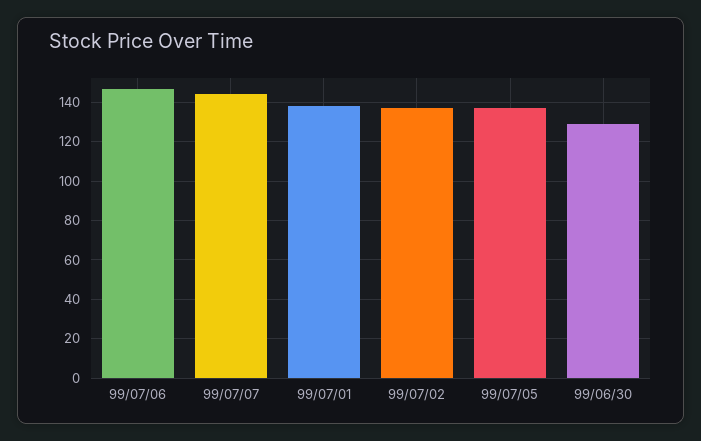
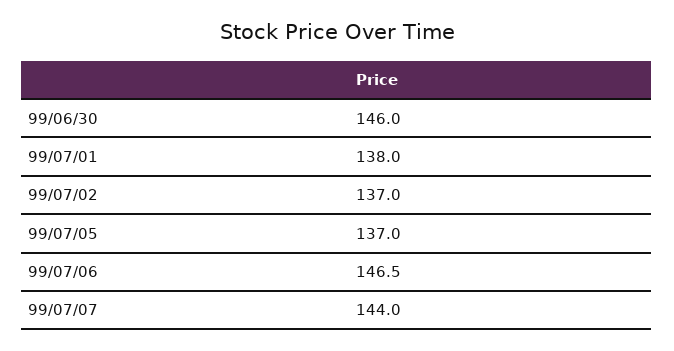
99/06/30: 130 -> 146

